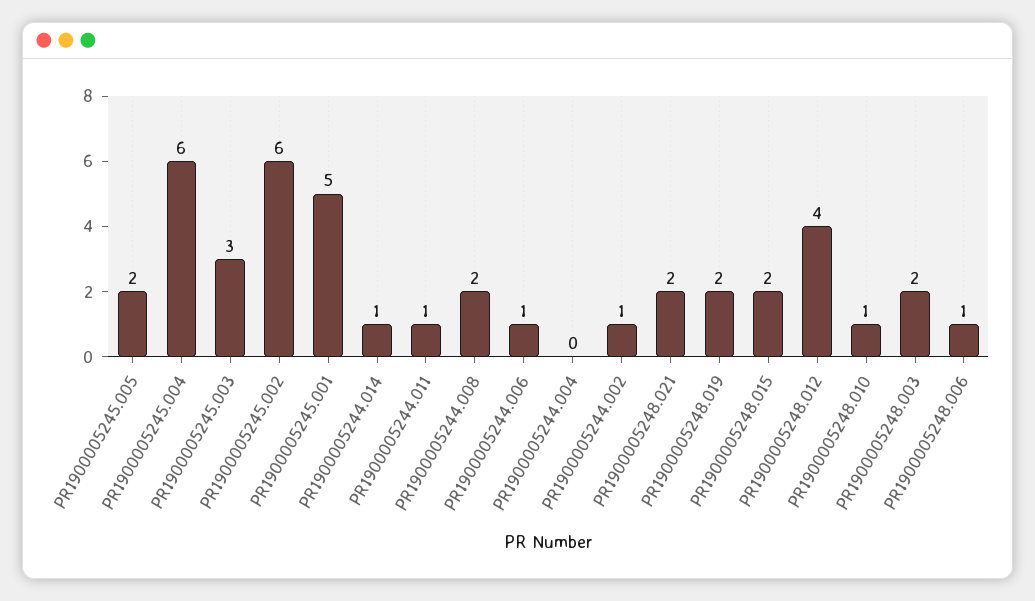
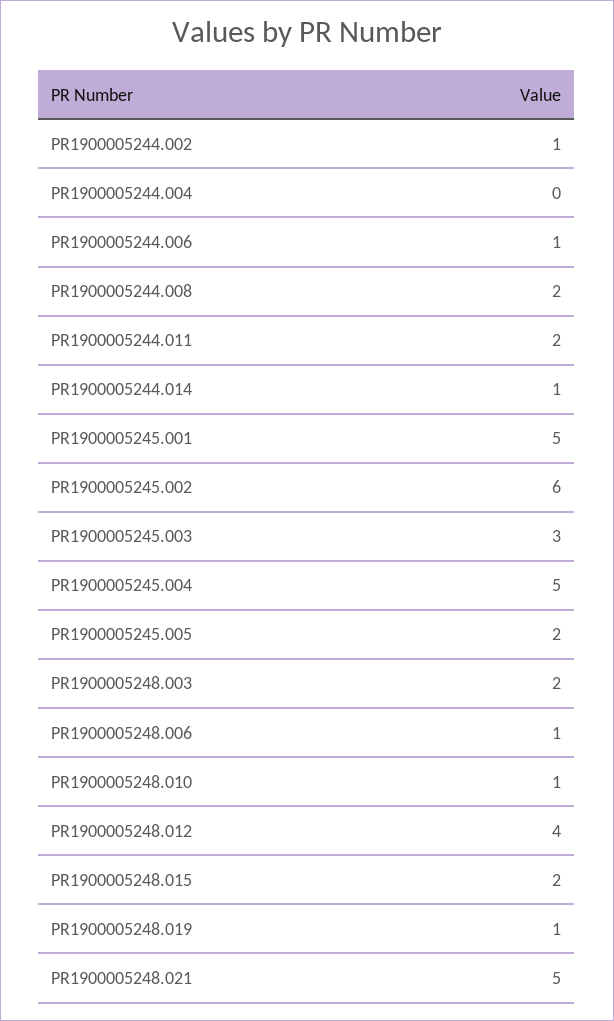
PR1900005245.004: 6 -> 5
PR1900005244.011: 1 -> 2
PR1900005248.021: 2 -> 5
PR1900005248.019: 2 -> 1

